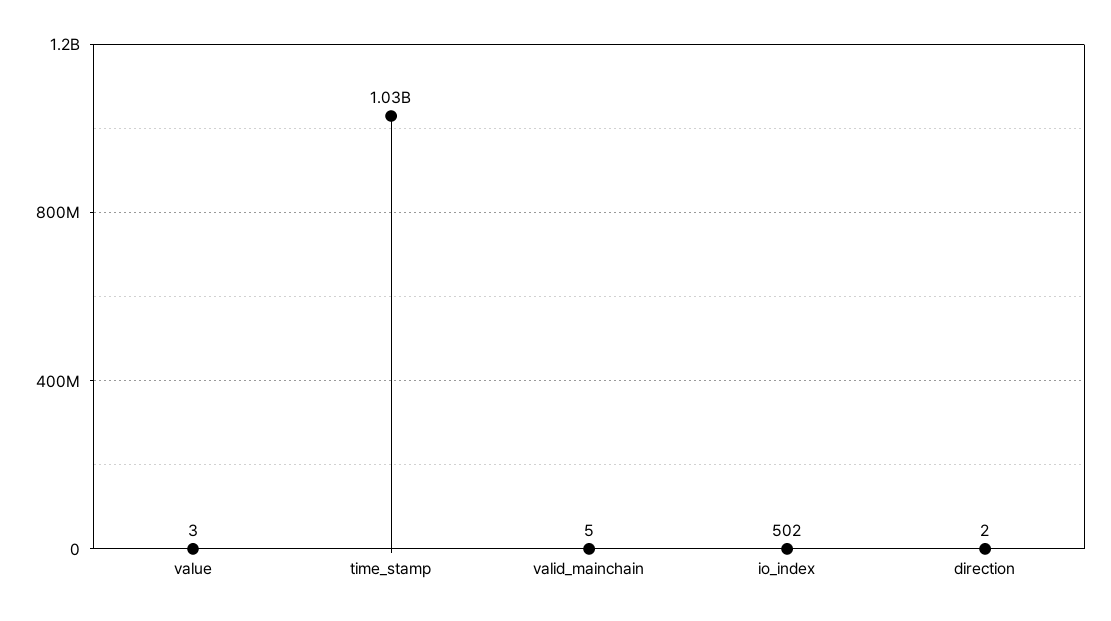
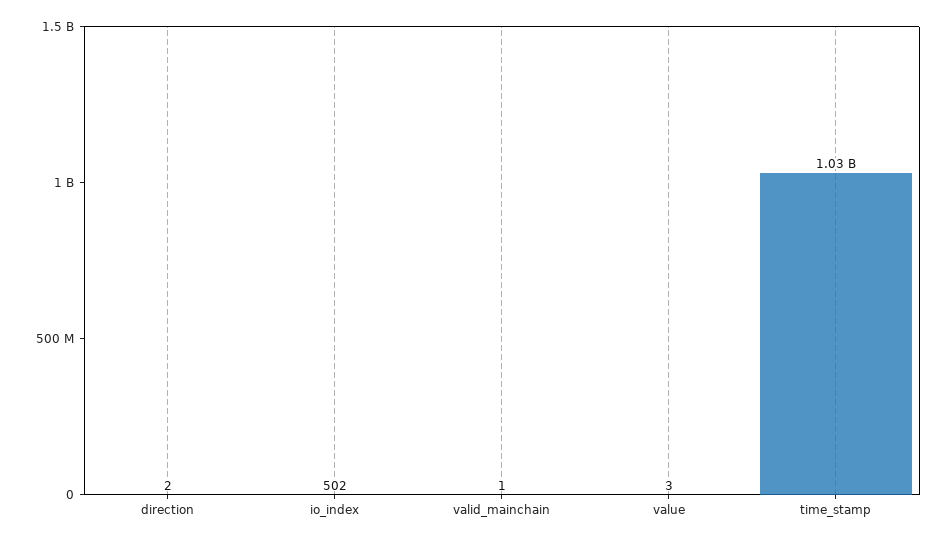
valid_mainchain: 5 -> 1

